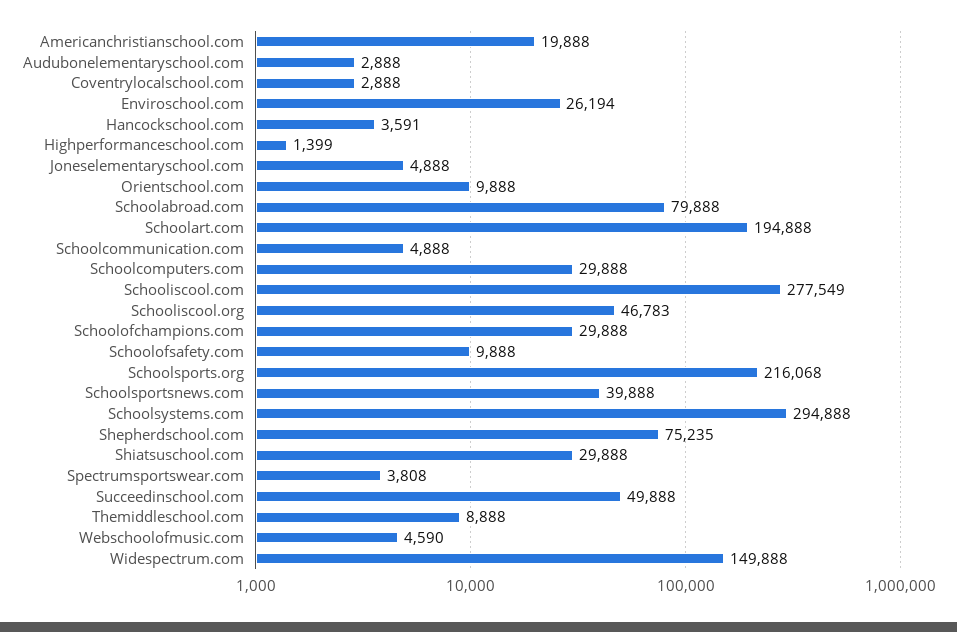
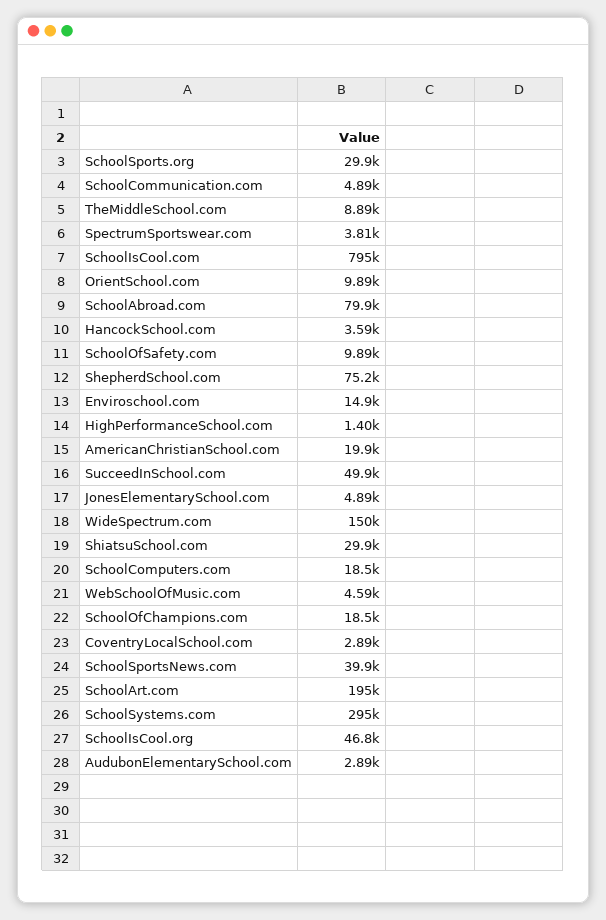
Enviroschool.com: 26194 -> 14900
Schoolcomputers.com: 29888 -> 18500
Schooliscool.com: 277549 -> 795000
Schoolofchampions.com: 29888 -> 18500
Schoolsports.org: 216068 -> 29900

